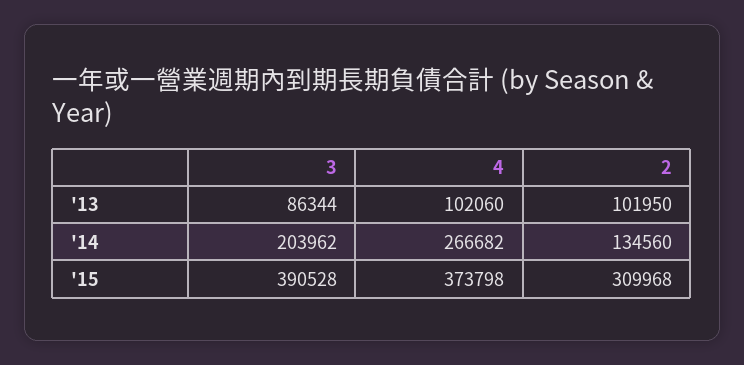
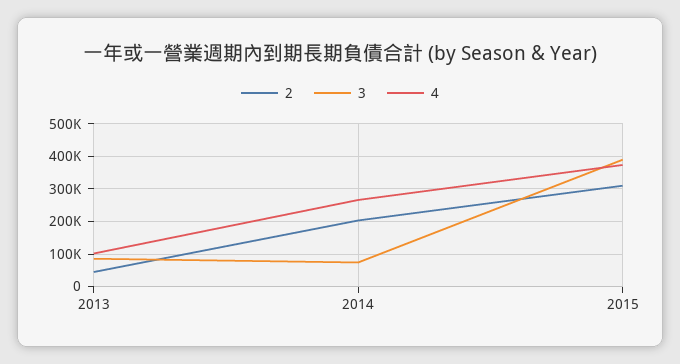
2, '13: 101950 -> 40000
3, '14: 203962 -> 80000
2, '14: 134560 -> 200000

